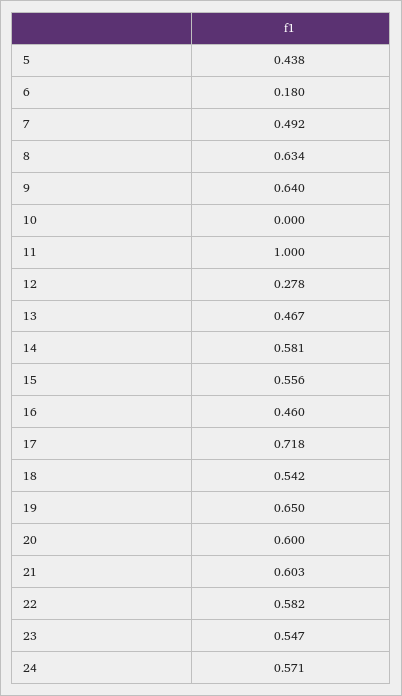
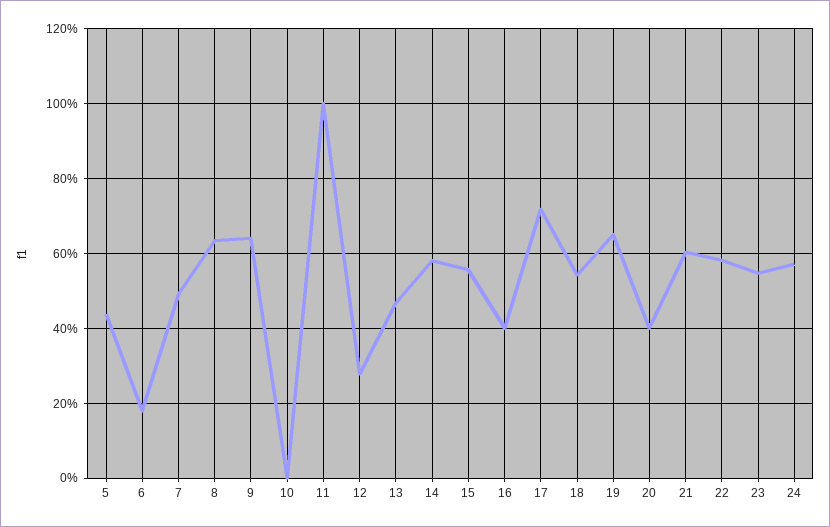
16: 0.46 -> 0.4
20: 0.6 -> 0.4

